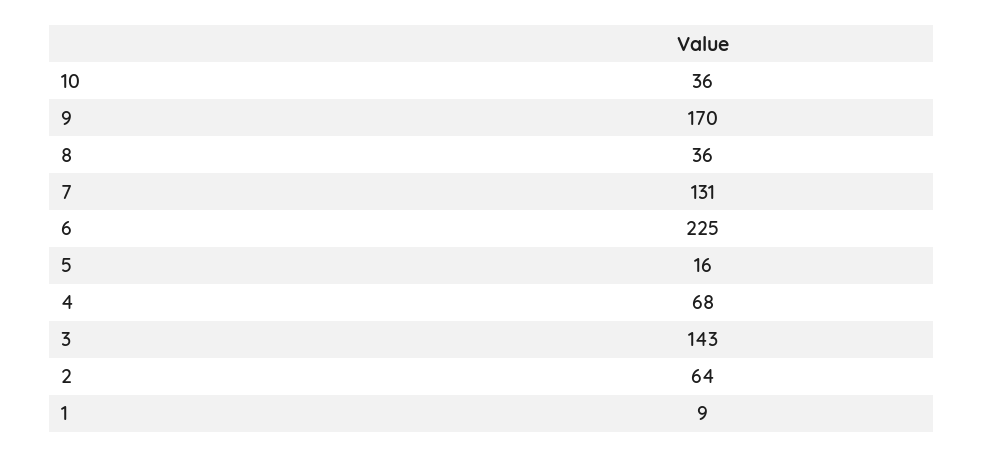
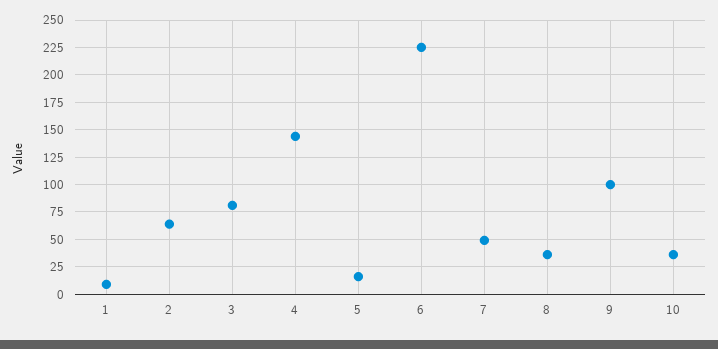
9: 170 -> 100
7: 131 -> 50
4: 68 -> 150
3: 143 -> 75

